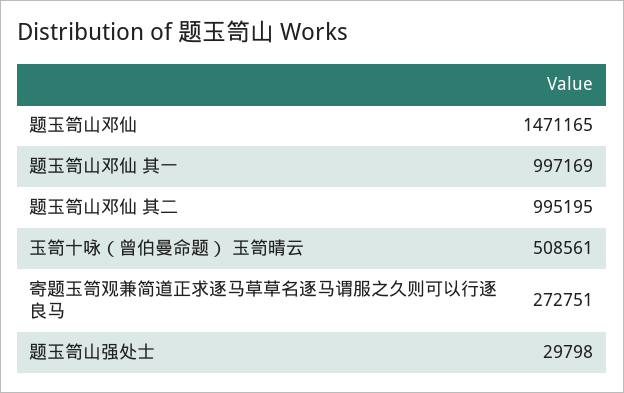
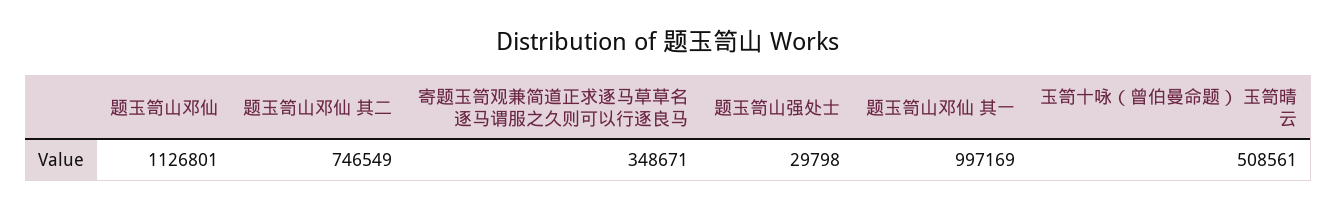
题玉笥山邓仙: 1471165 -> 1126801
题玉笥山邓仙 其二: 995195 -> 746549
寄题玉笥观兼简道正求逐马草草名逐马谓服之久则可以行逐良马: 272751 -> 348671

